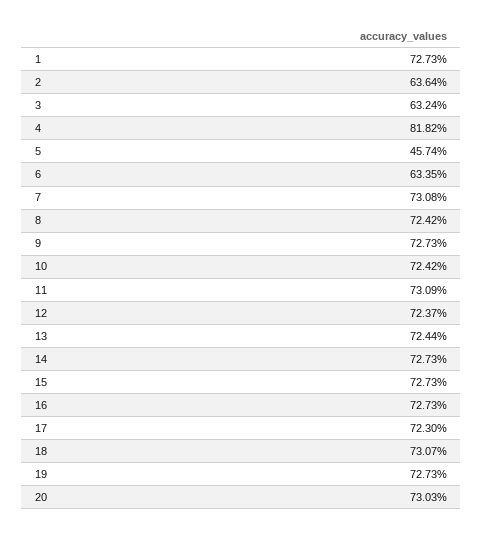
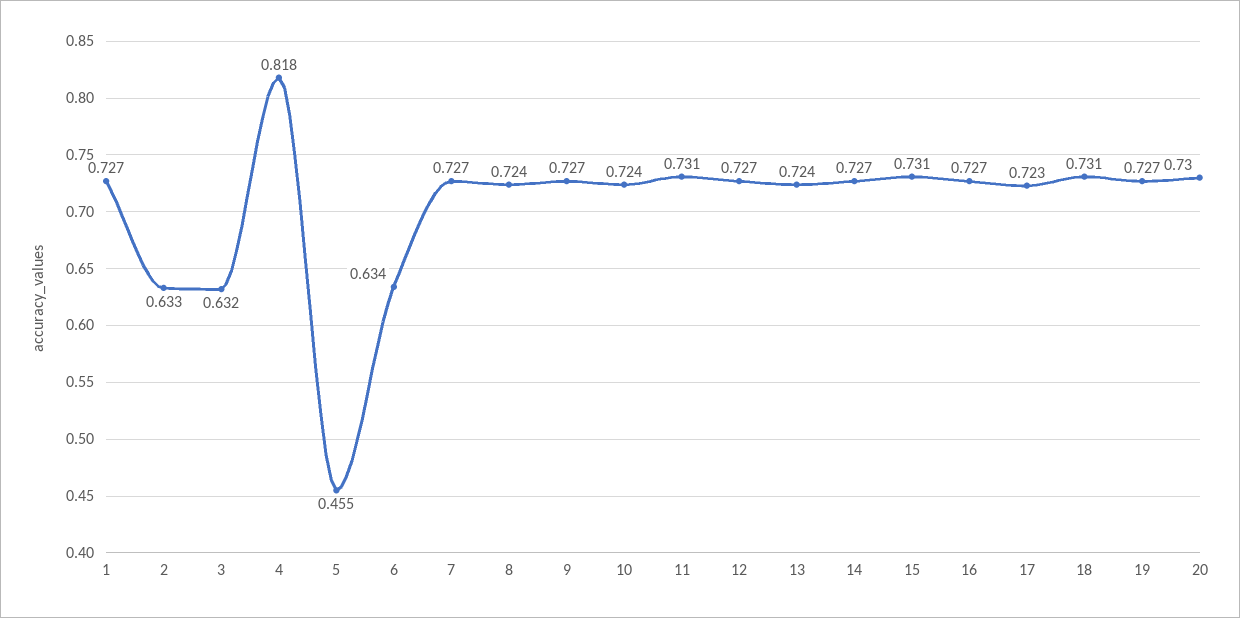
2: 0.6364 -> 0.633
5: 0.4574 -> 0.455
7: 0.7308 -> 0.727
12: 0.7237 -> 0.727
15: 0.7273 -> 0.731

